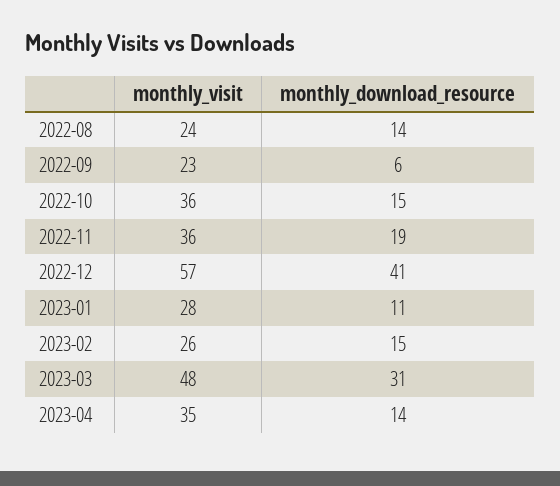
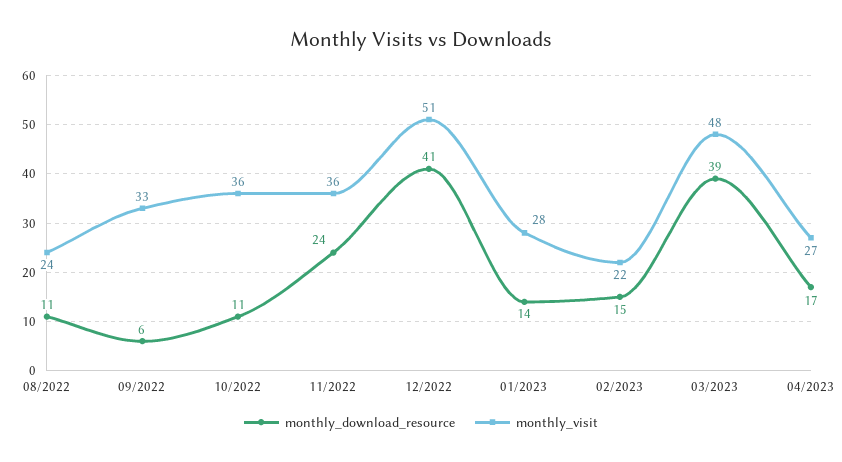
monthly_download_resource, 2022-08: 14 -> 11
monthly_visit, 2022-09: 23 -> 33
monthly_download_resource, 2022-10: 15 -> 11
monthly_download_resource, 2022-11: 19 -> 24
monthly_visit, 2022-12: 57 -> 51
monthly_download_resource, 2023-01: 11 -> 14
monthly_visit, 2023-02: 26 -> 22
monthly_download_resource, 2023-03: 31 -> 39
monthly_visit, 2023-04: 35 -> 27
monthly_download_resource, 2023-04: 14 -> 17

